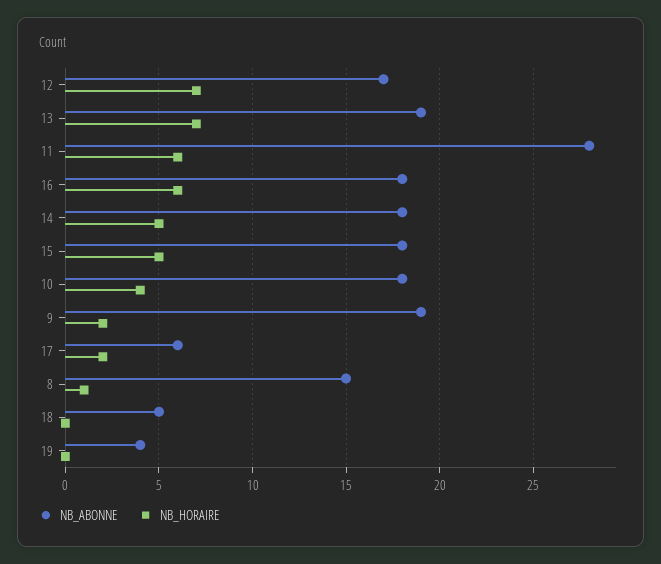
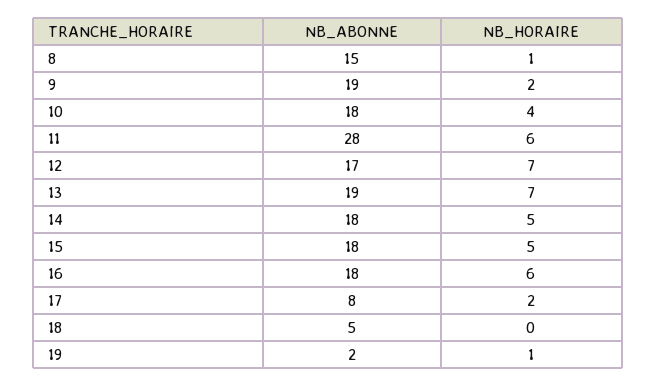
NB_ABONNE, 17: 6 -> 8
NB_ABONNE, 19: 4 -> 2
NB_HORAIRE, 19: 0 -> 1

